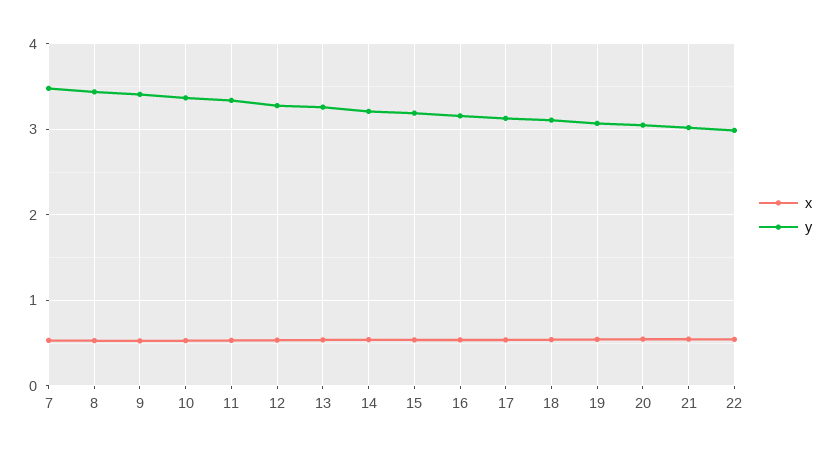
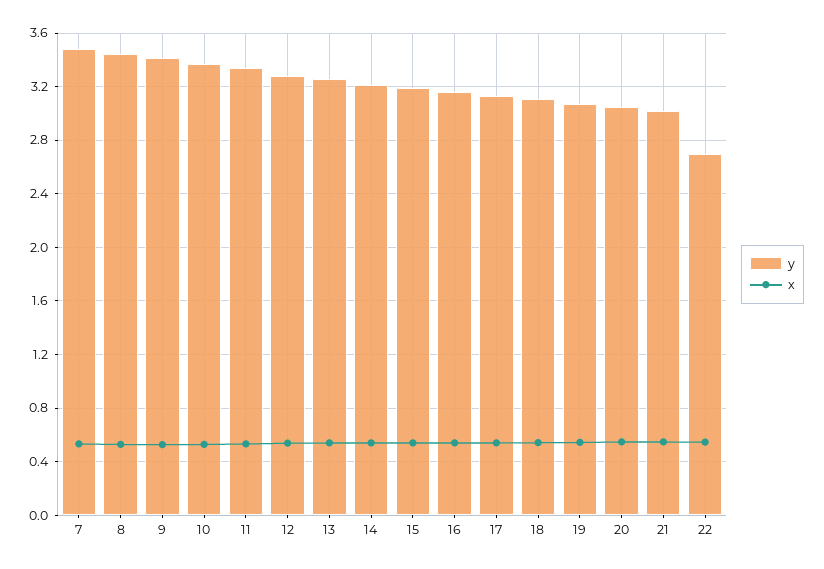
y, 22: 3 -> 2.7

